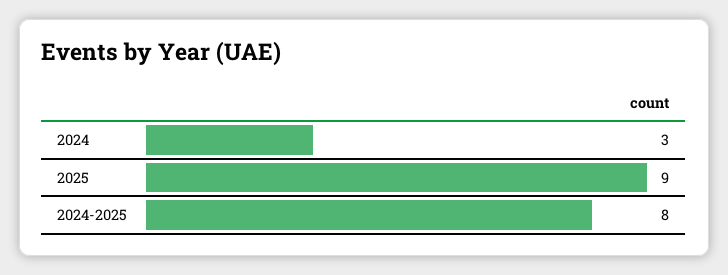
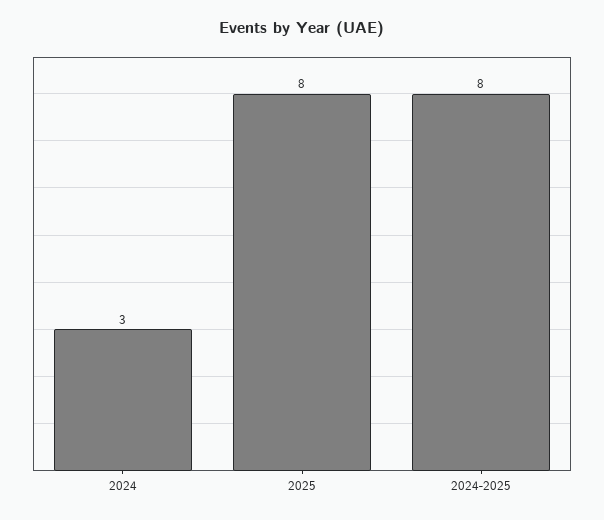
2025: 9 -> 8

